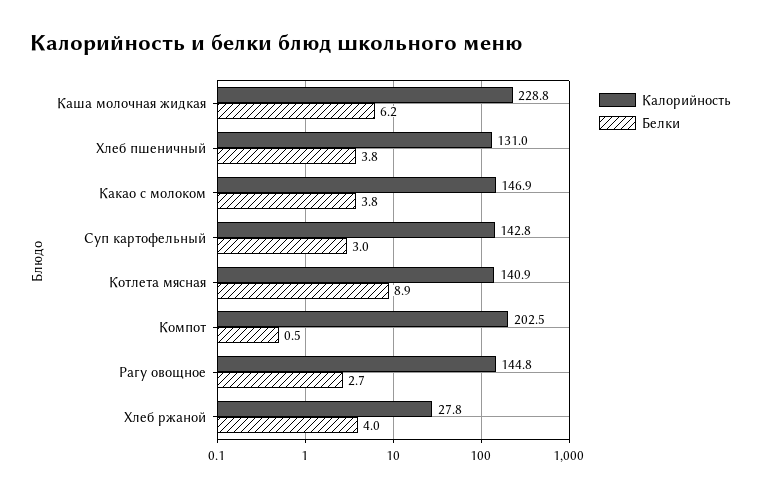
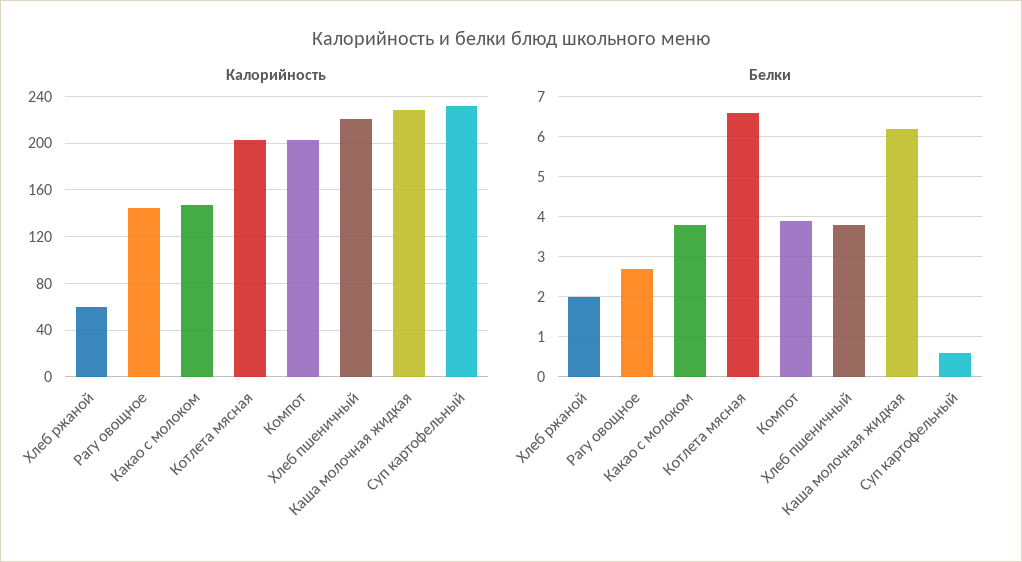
Калорийность, Хлеб пшеничный: 131 -> 220
Калорийность, Суп картофельный: 142.8 -> 230
Белки, Суп картофельный: 3 -> 0.5
Калорийность, Котлета мясная: 140.9 -> 200
Белки, Котлета мясная: 8.9 -> 6.5
Белки, Компот: 0.5 -> 4
Калорийность, Хлеб ржаной: 27.8 -> 60
Белки, Хлеб ржаной: 4 -> 2

